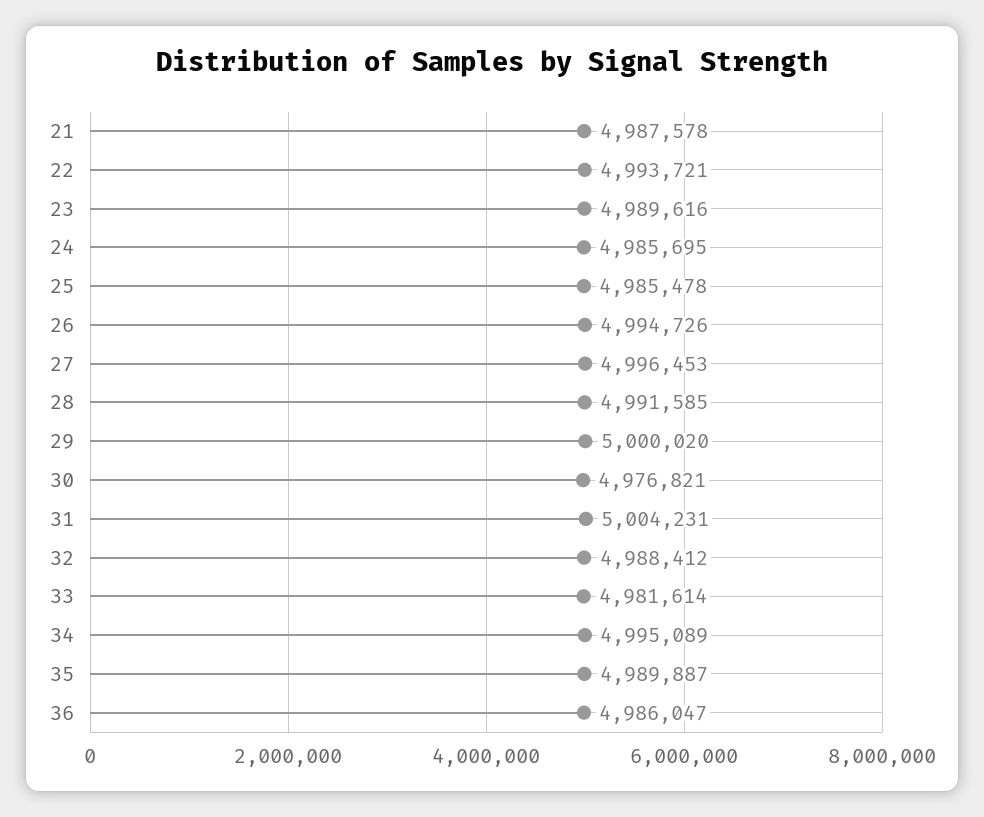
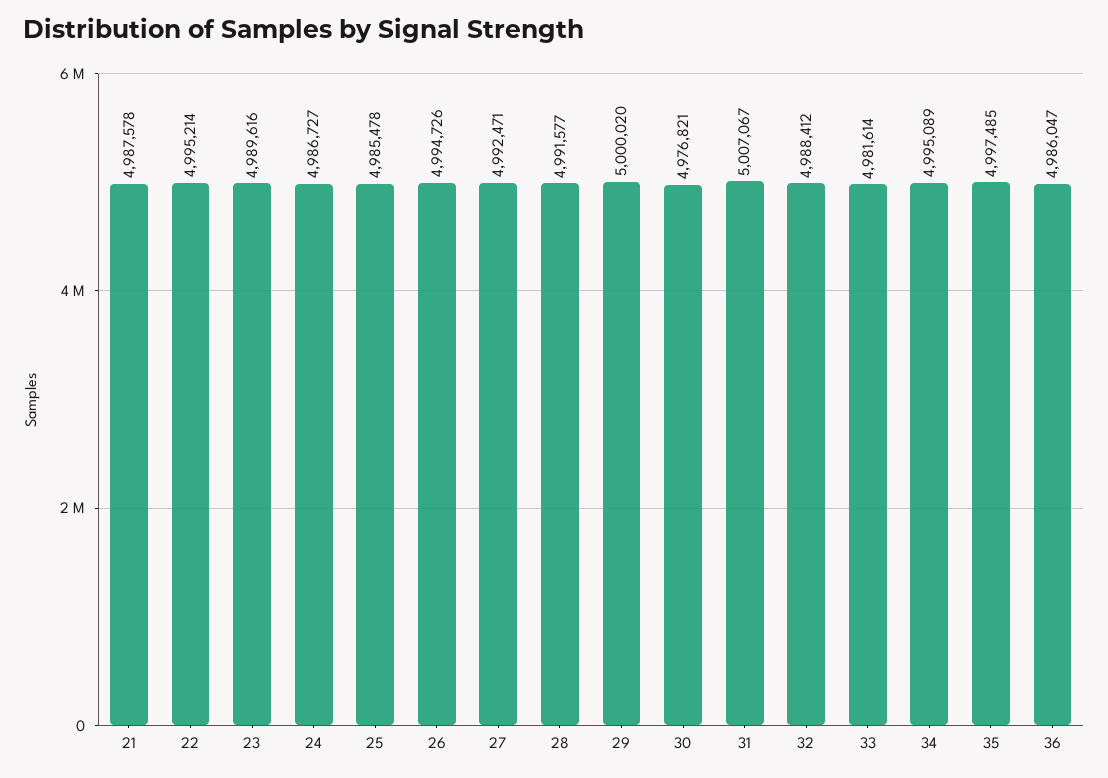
22: 4993721 -> 4995214
24: 4985695 -> 4986727
27: 4996453 -> 4992471
28: 4991585 -> 4991577
31: 5004231 -> 5007067
35: 4989887 -> 4997485

